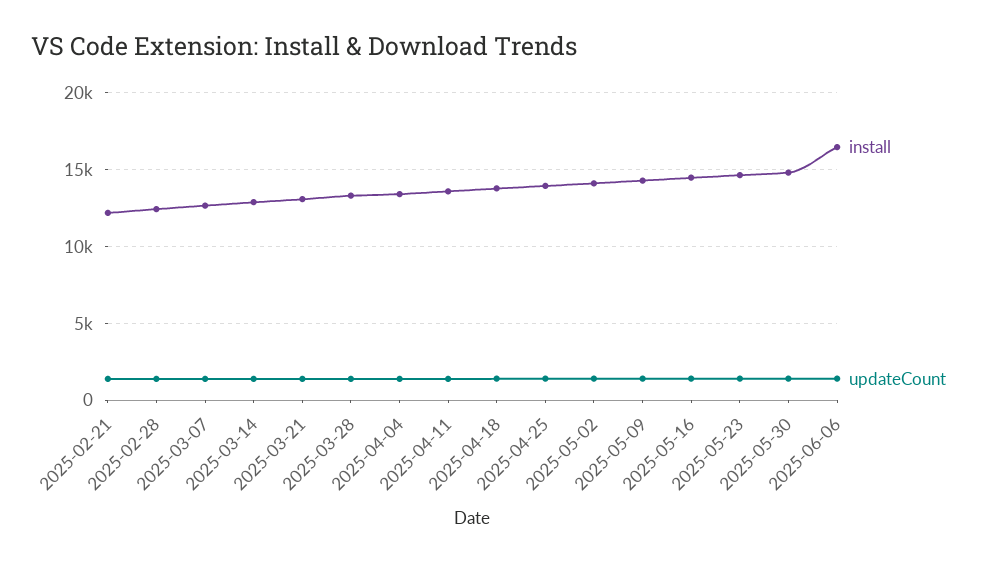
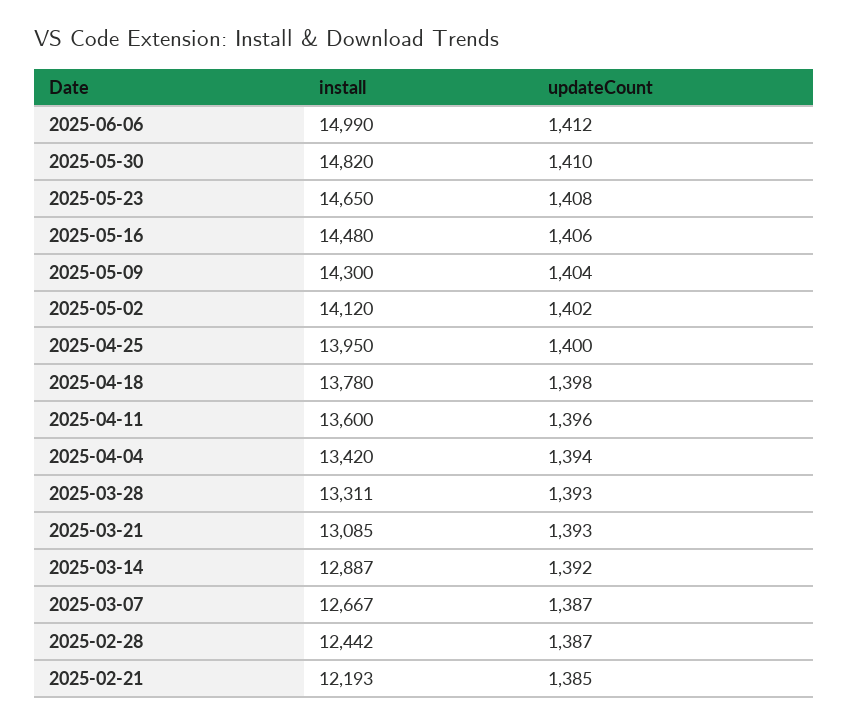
install, 2025-06-06: 16500 -> 14990

